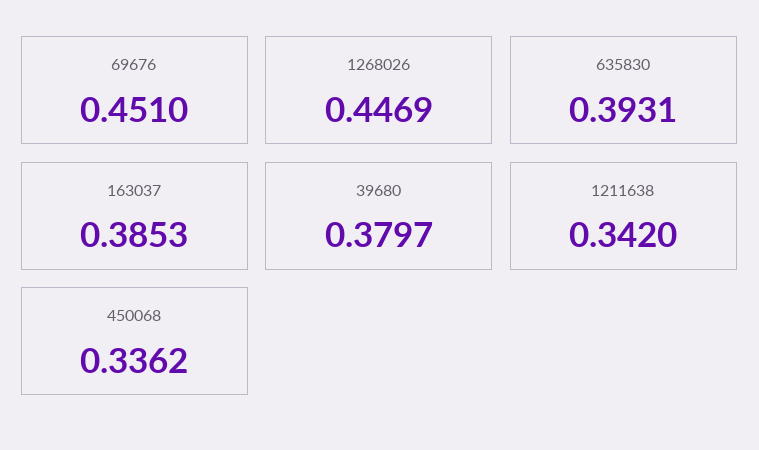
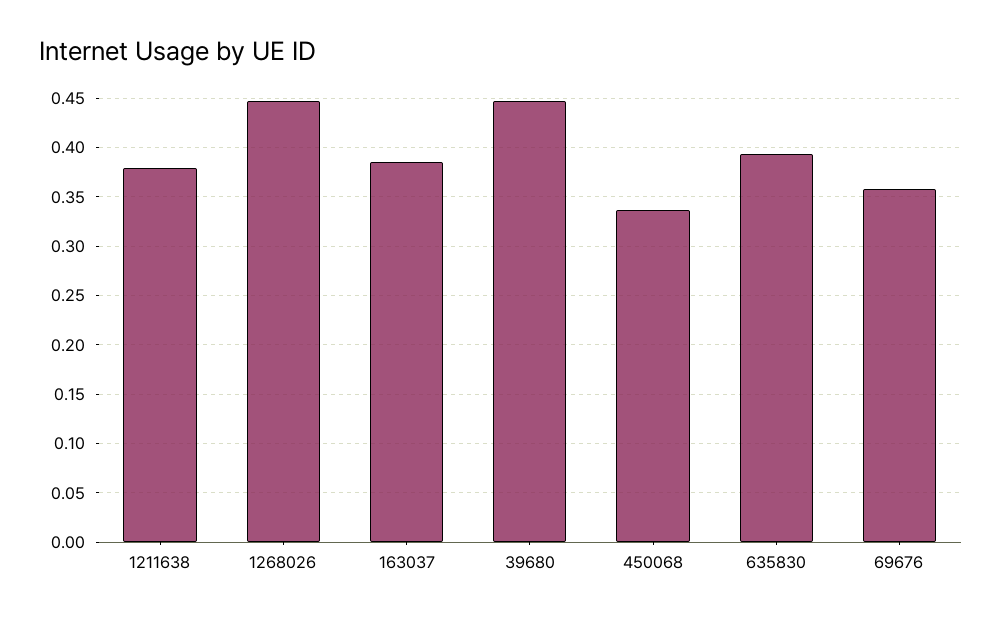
69676: 0.451 -> 0.36
39680: 0.3797 -> 0.45
1211638: 0.342 -> 0.38

